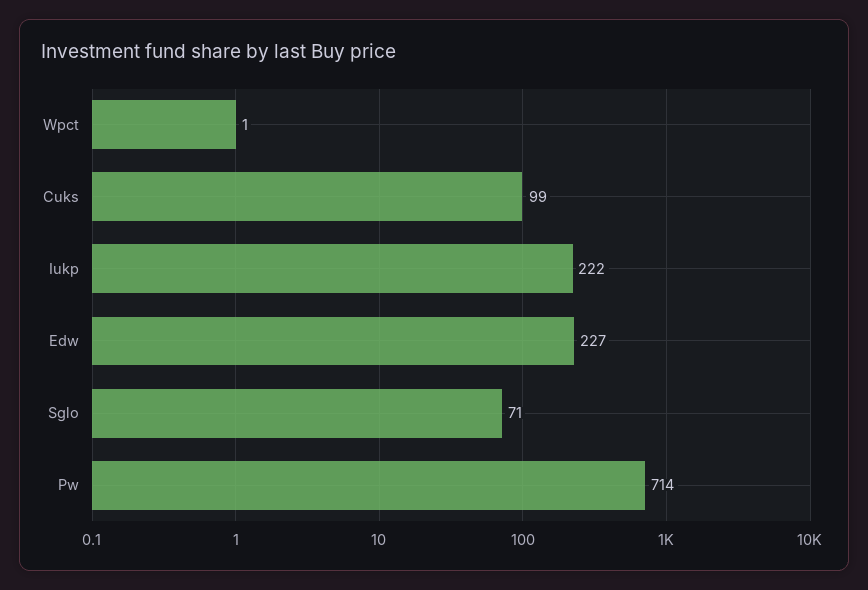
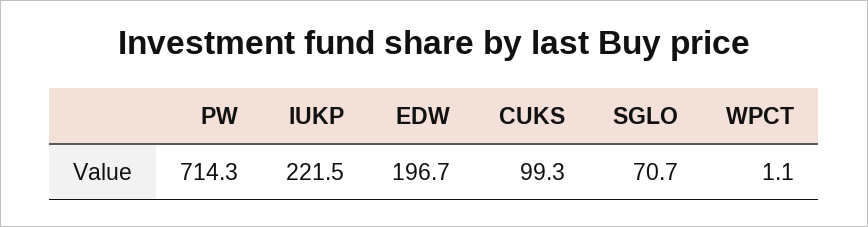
Edw: 227 -> 196.7

